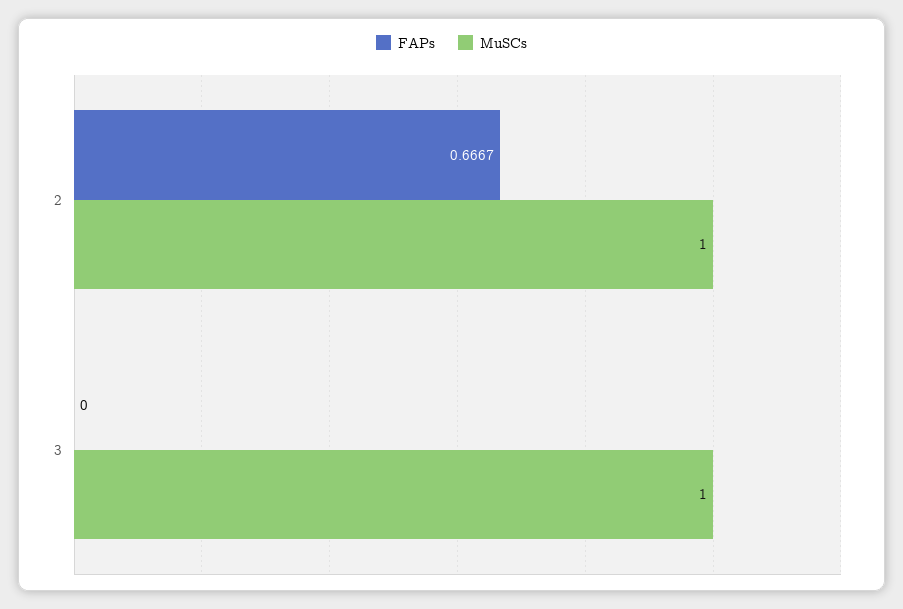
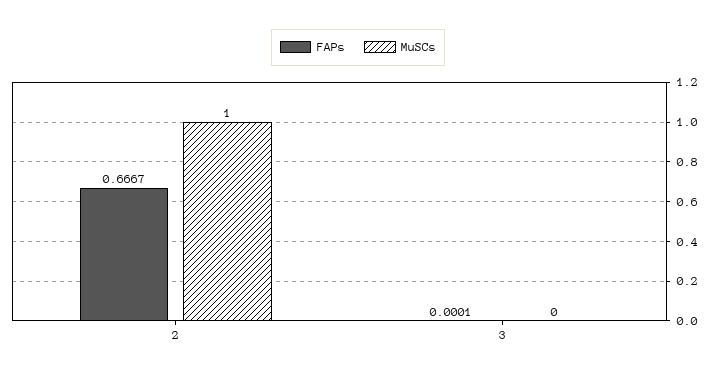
FAPs, 3: 0 -> 0.0001
MuSCs, 3: 1 -> 0

